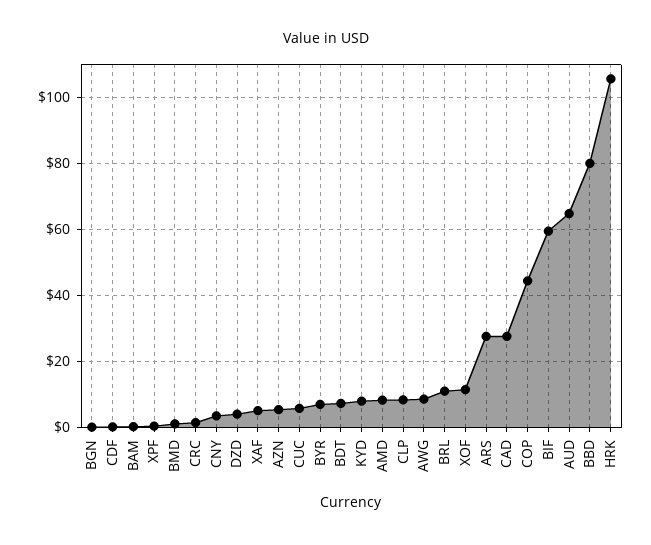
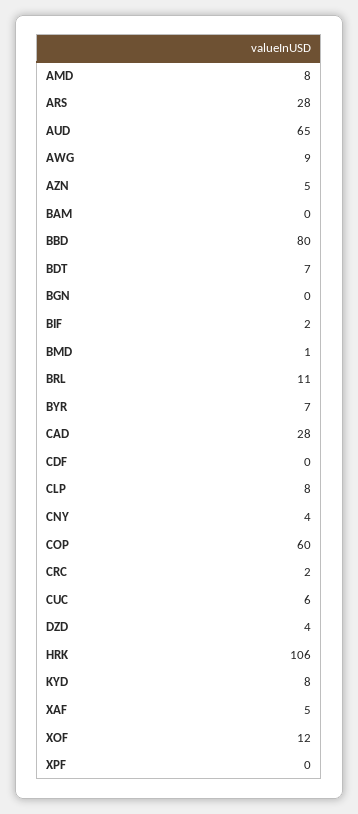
COP: 44 -> 60
BIF: 60 -> 2

